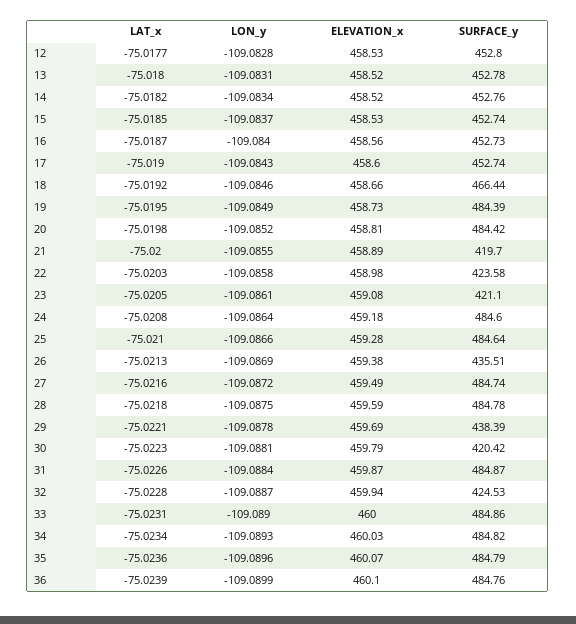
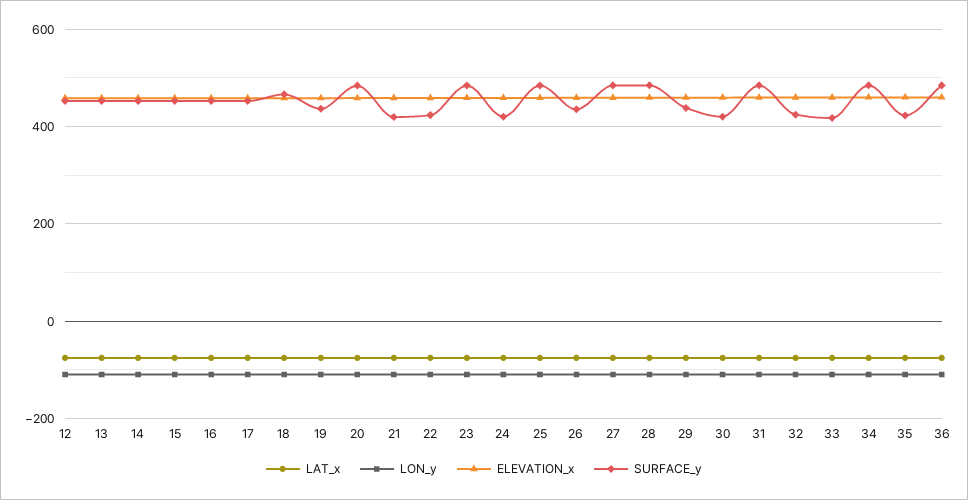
SURFACE_y, 19: 484.39 -> 440
SURFACE_y, 23: 421.1 -> 480
SURFACE_y, 24: 484.6 -> 420
SURFACE_y, 33: 484.86 -> 420
SURFACE_y, 35: 484.79 -> 420

